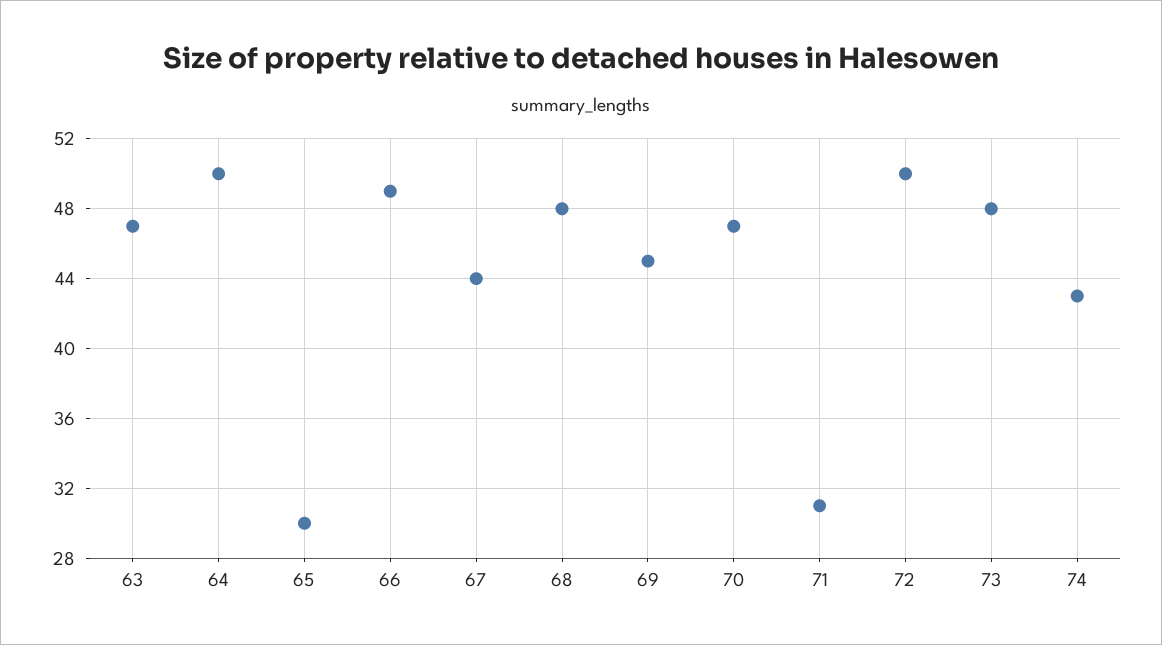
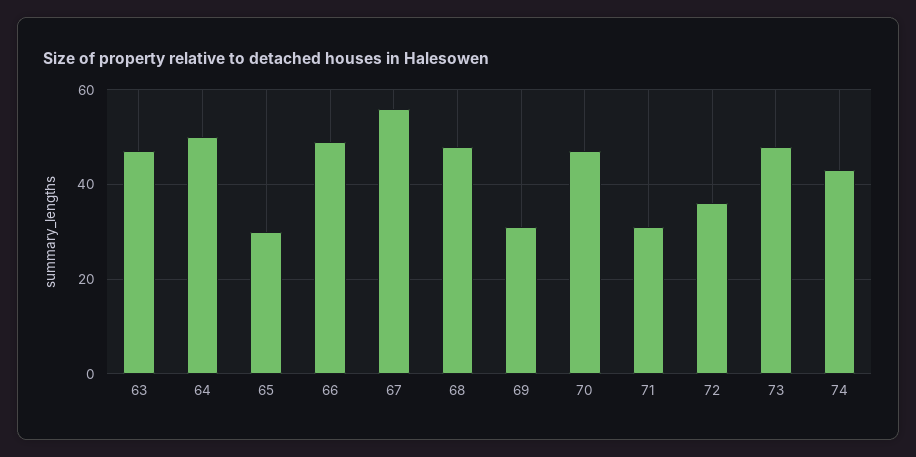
67: 44 -> 55
69: 45 -> 30
72: 50 -> 35

